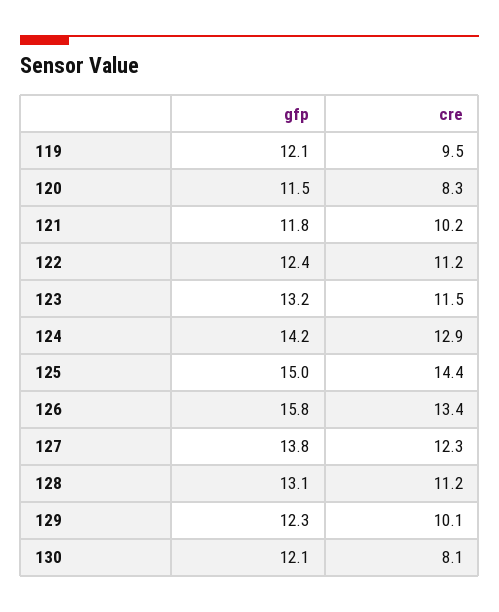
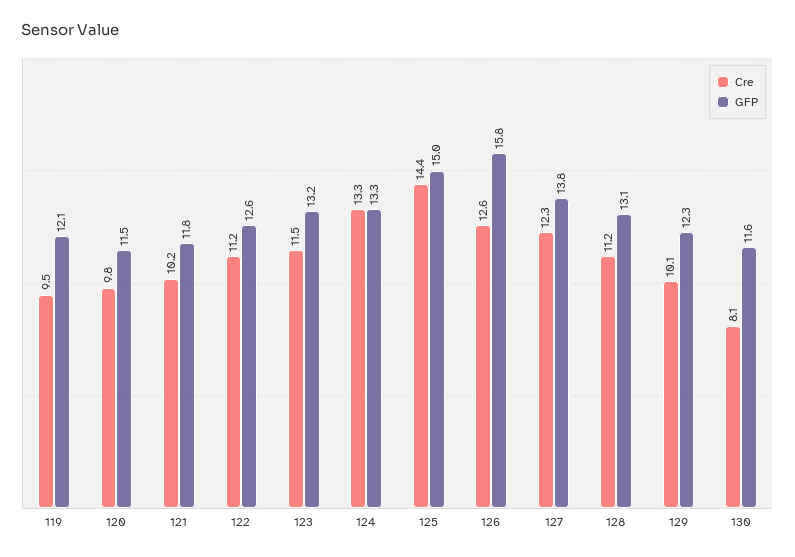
cre, 120: 8.3 -> 9.8
gfp, 122: 12.4 -> 12.6
gfp, 124: 14.2 -> 13.3
cre, 124: 12.9 -> 13.3
cre, 126: 13.4 -> 12.6
gfp, 130: 12.1 -> 11.6

